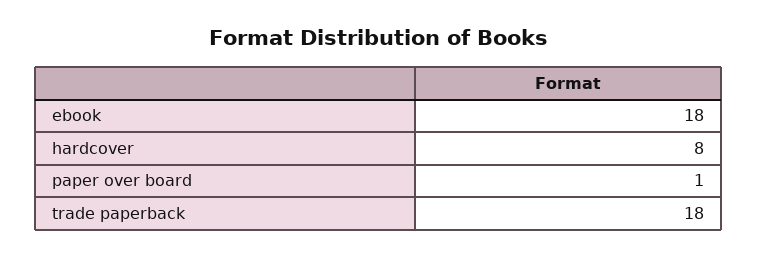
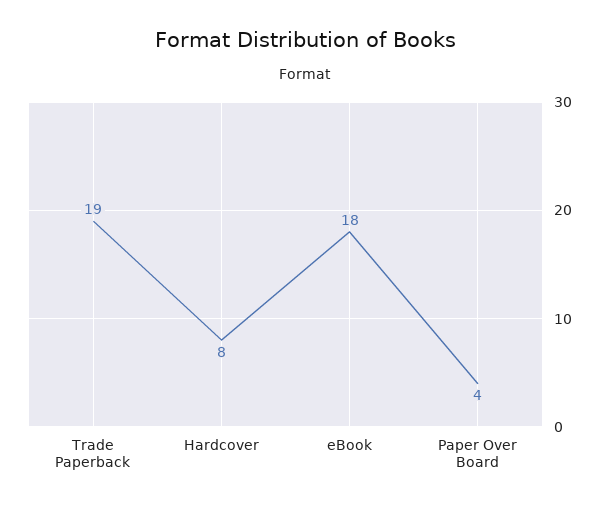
paper over board: 1 -> 4
trade paperback: 18 -> 19

